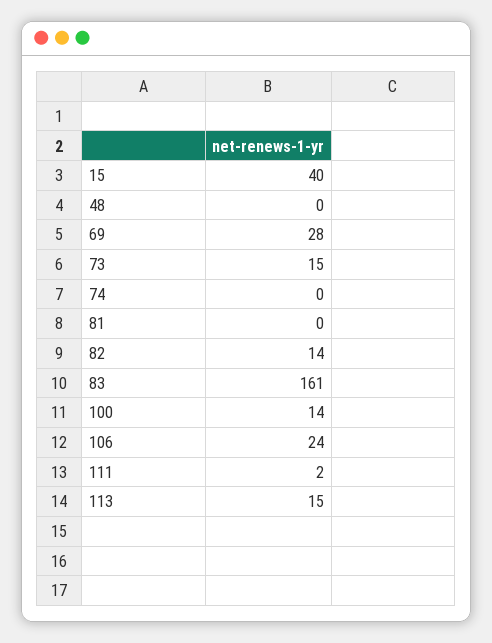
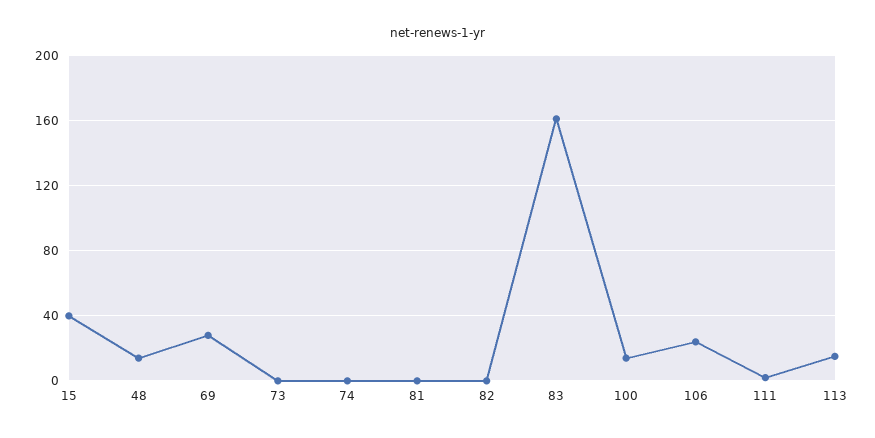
48: 0 -> 15
73: 15 -> 0
82: 14 -> 0

